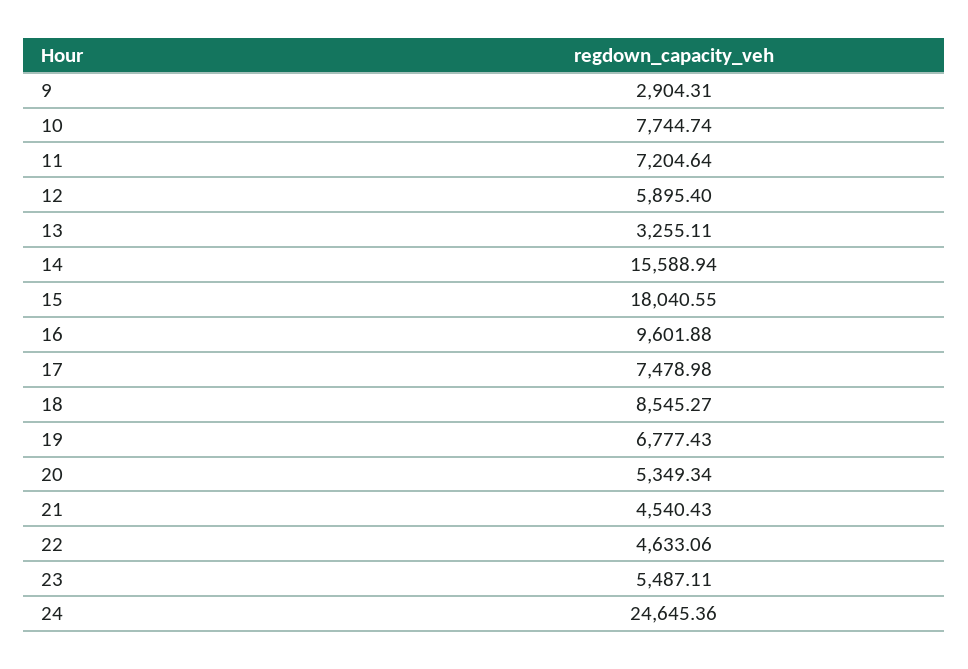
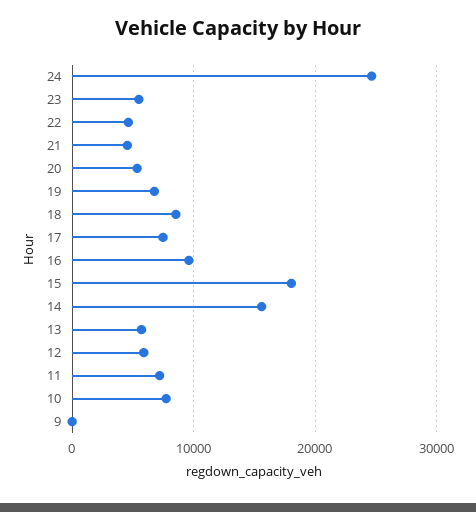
9: 2904.31 -> 0
13: 3255.11 -> 6000

